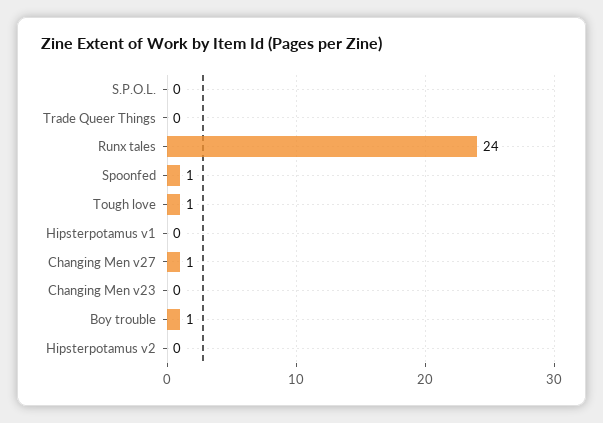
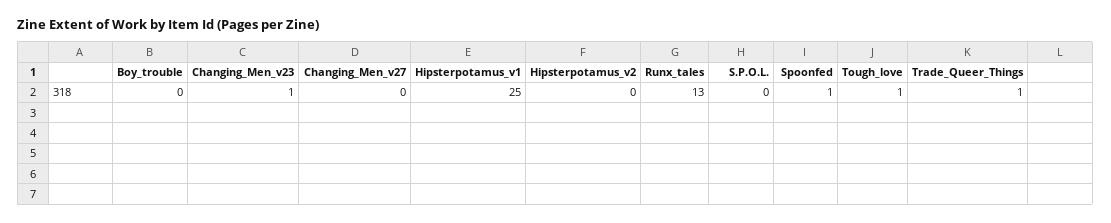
Trade Queer Things: 0 -> 1
Runx tales: 24 -> 13
Hipsterpotamus v1: 0 -> 25
Changing Men v27: 1 -> 0
Changing Men v23: 0 -> 1
Boy trouble: 1 -> 0

